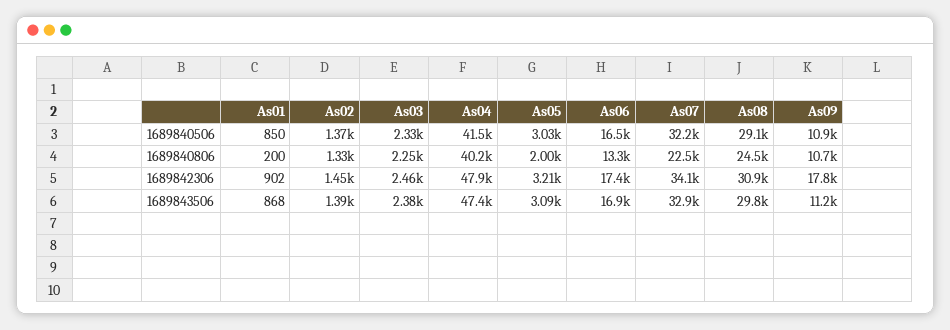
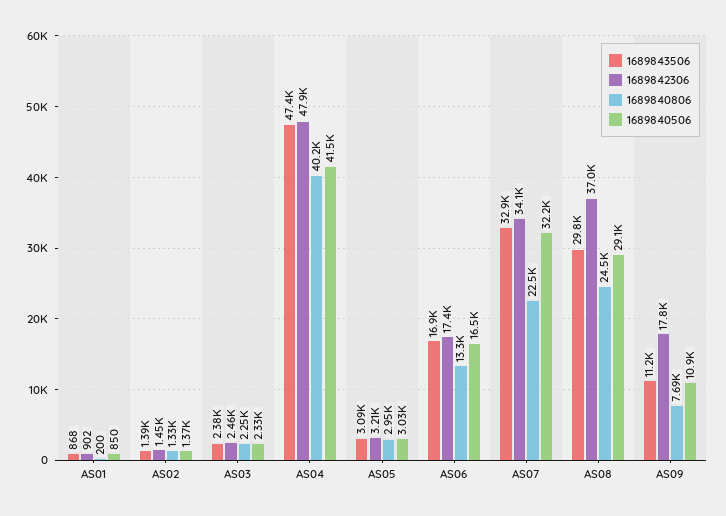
1689840806, As05: 2000 -> 2950
1689840806, As09: 10700 -> 7690
1689842306, As08: 30900 -> 37000

